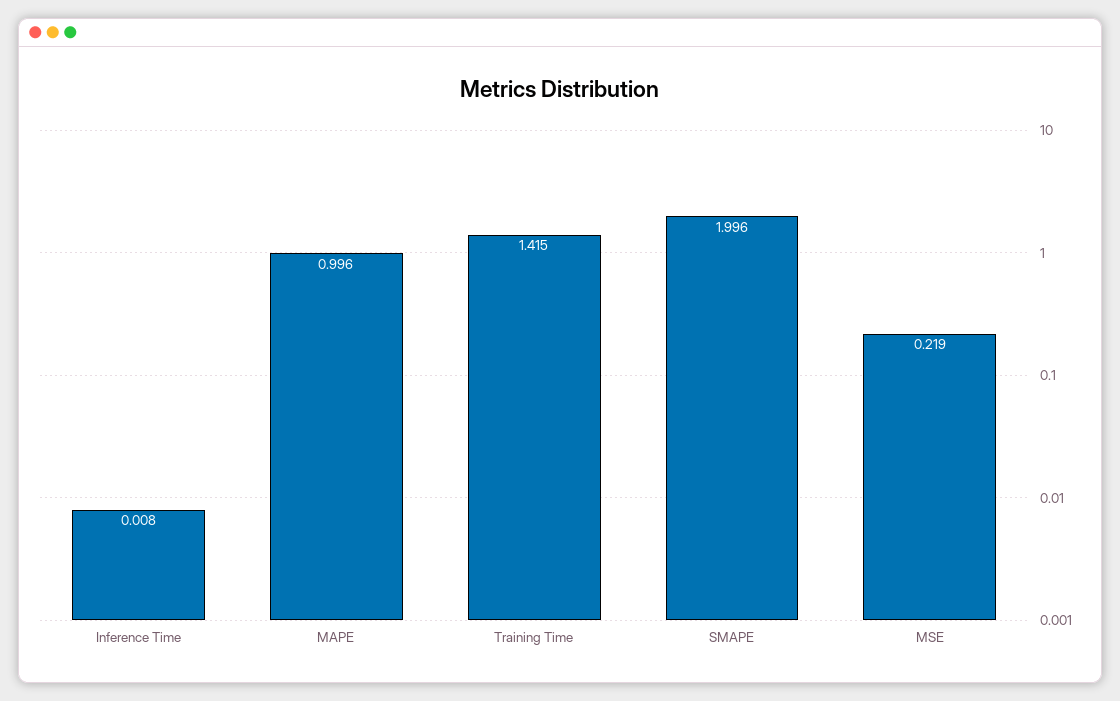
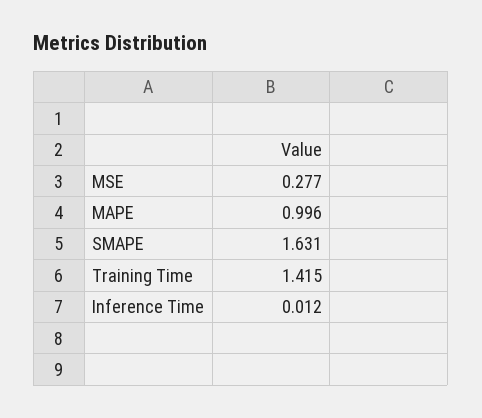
Inference Time: 0.008 -> 0.012
SMAPE: 1.996 -> 1.631
MSE: 0.219 -> 0.277

